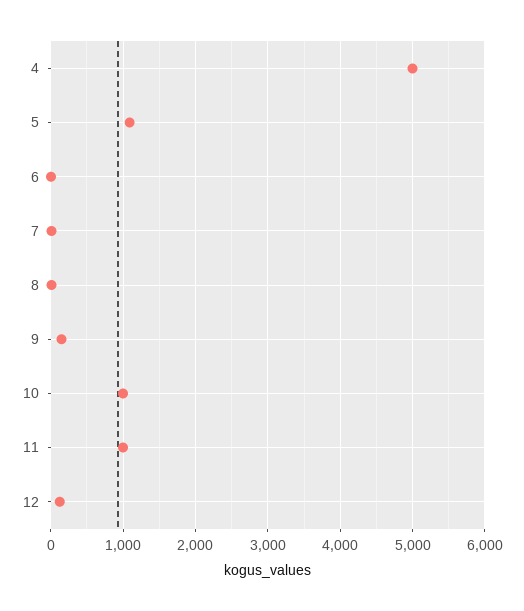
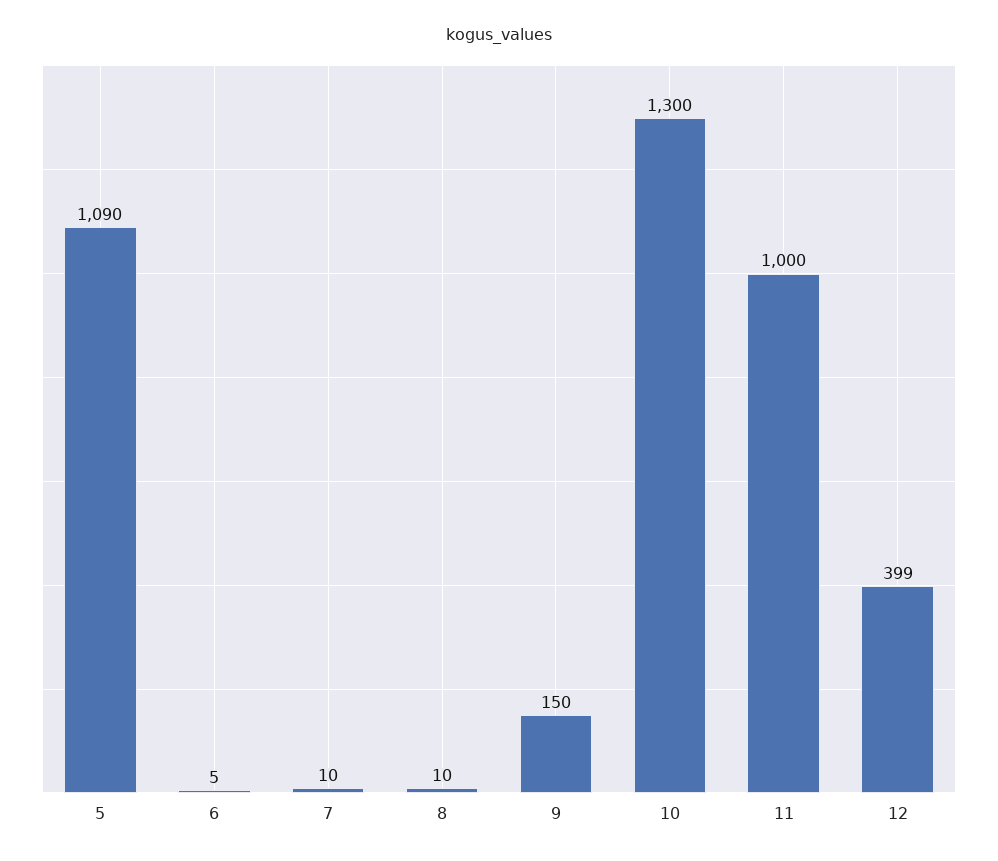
4: 5000 -> none
10: 1000 -> 1300
12: 100 -> 399

